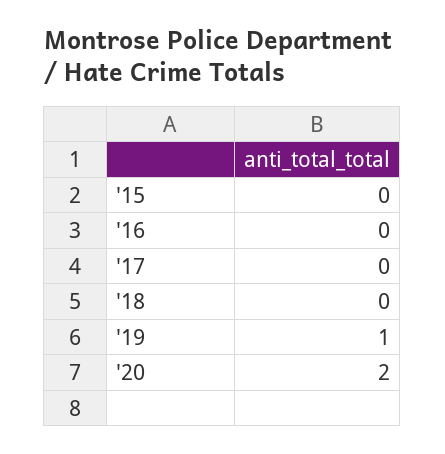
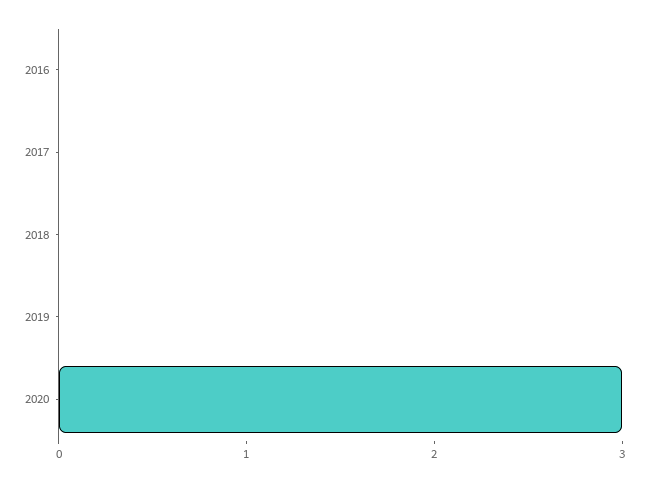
'15: 0 -> none
'19: 1 -> 0
'20: 2 -> 3

